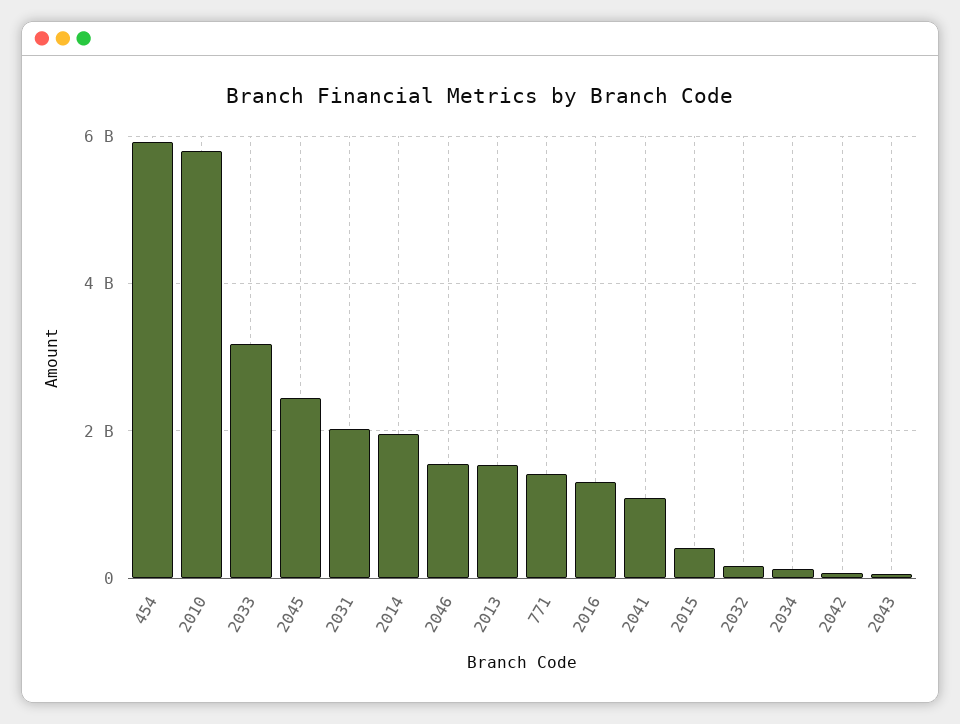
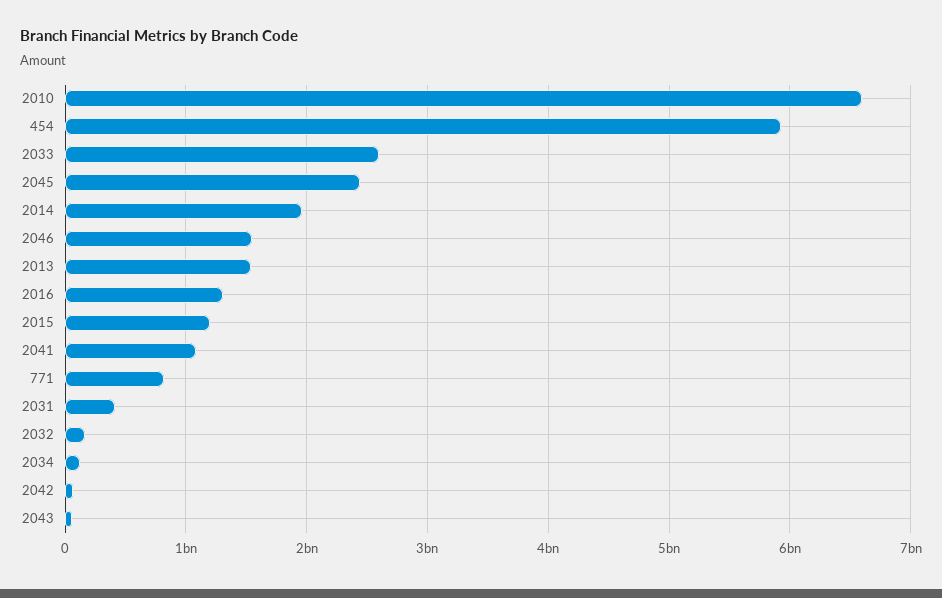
2010: 5800000000 -> 6600000000
2033: 3200000000 -> 2600000000
2031: 2000000000 -> 400000000
771: 1400000000 -> 800000000
2015: 400000000 -> 1200000000

